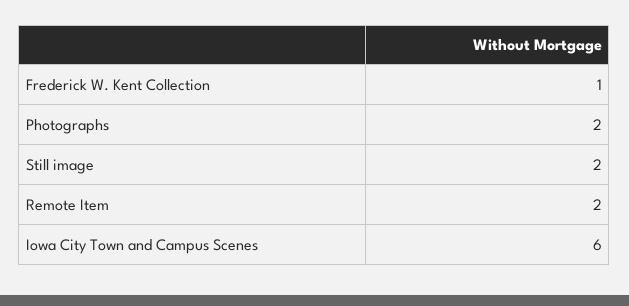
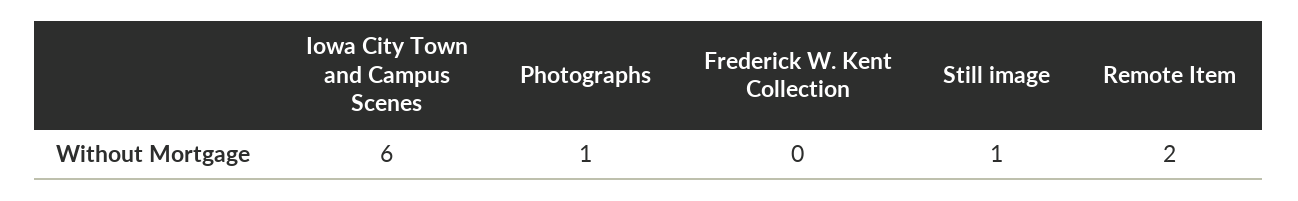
Frederick W. Kent Collection: 1 -> 0
Photographs: 2 -> 1
Still image: 2 -> 1

